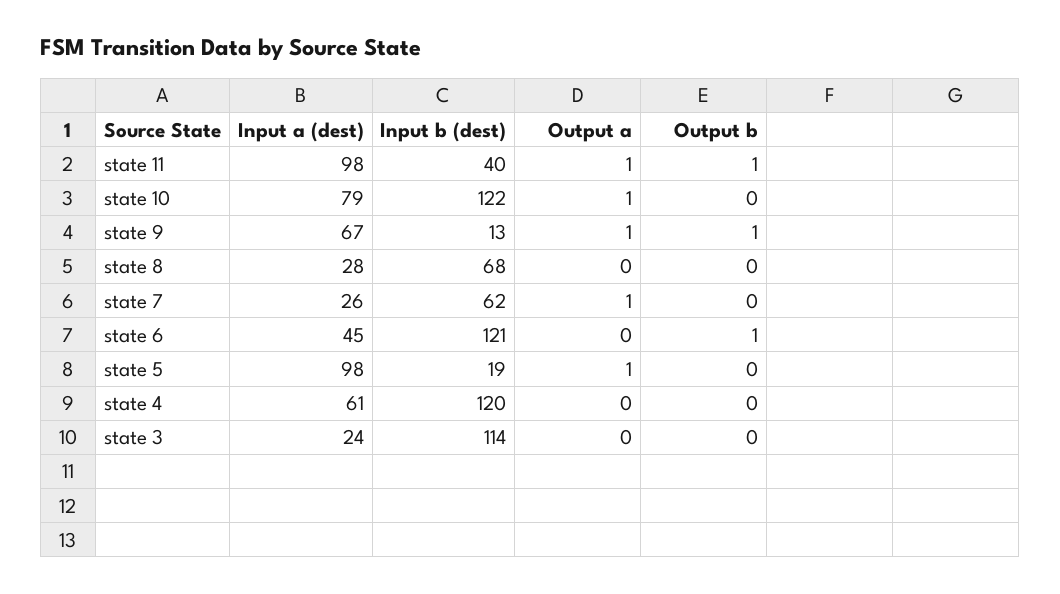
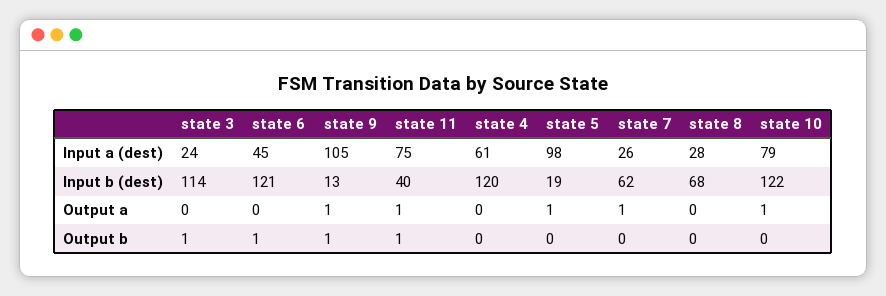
Input a (dest), state 11: 98 -> 75
Input a (dest), state 9: 67 -> 105
Output b, state 3: 0 -> 1

